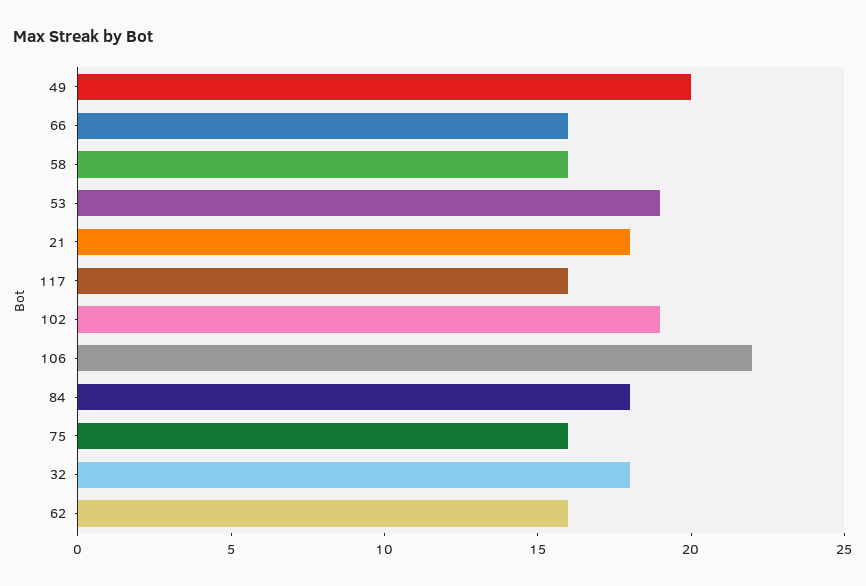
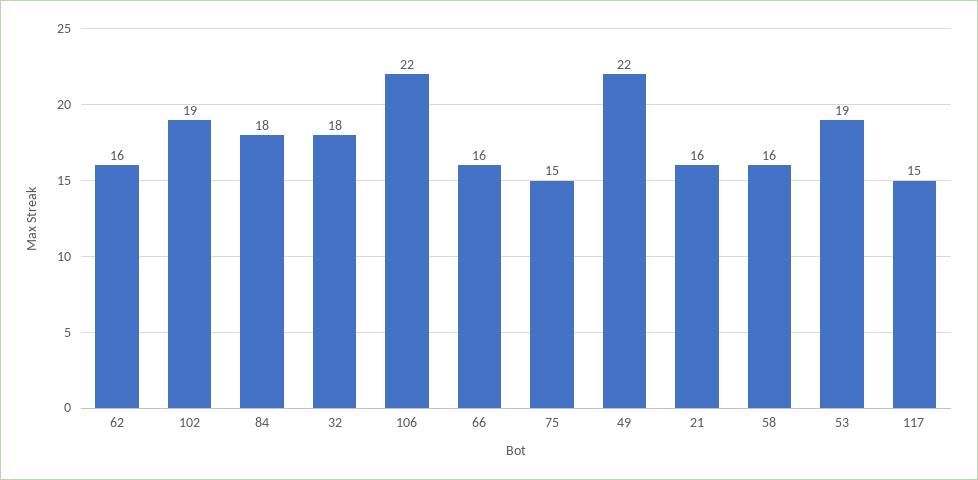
49: 20 -> 22
21: 18 -> 16
117: 16 -> 15
75: 16 -> 15

